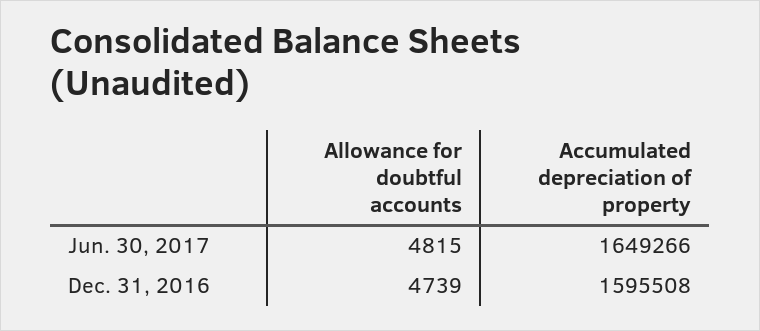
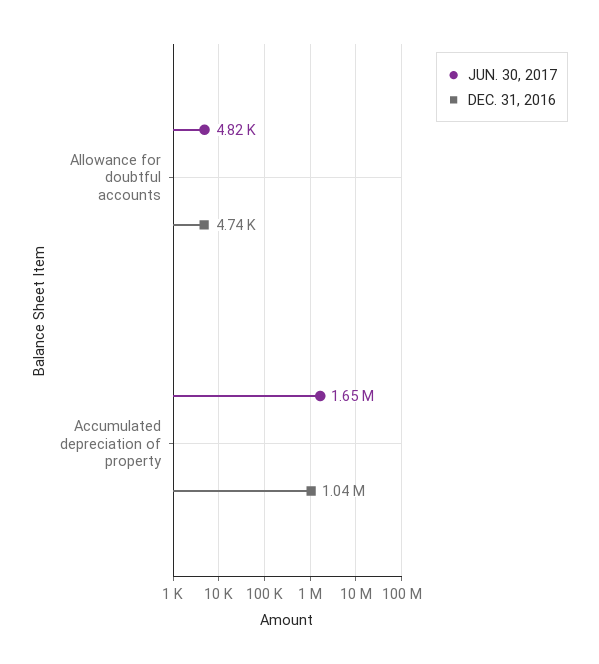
Dec. 31, 2016, Accumulated depreciation of property: 1595508 -> 1040000

